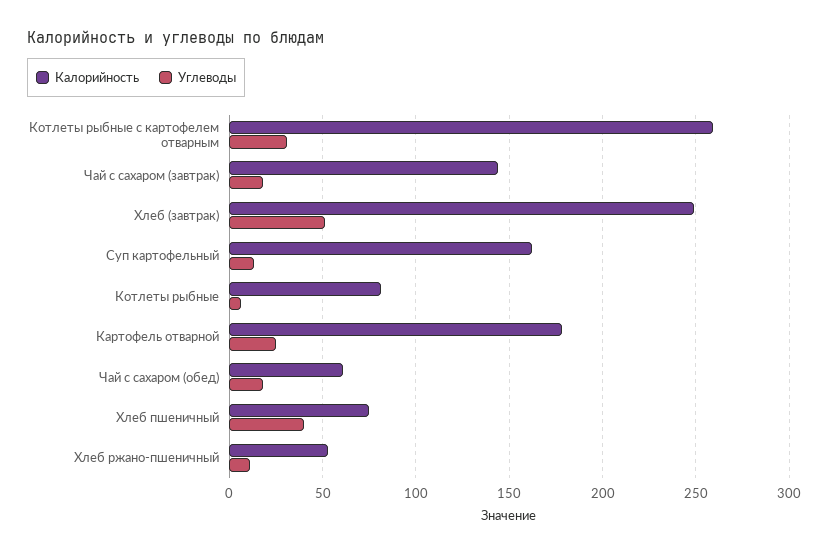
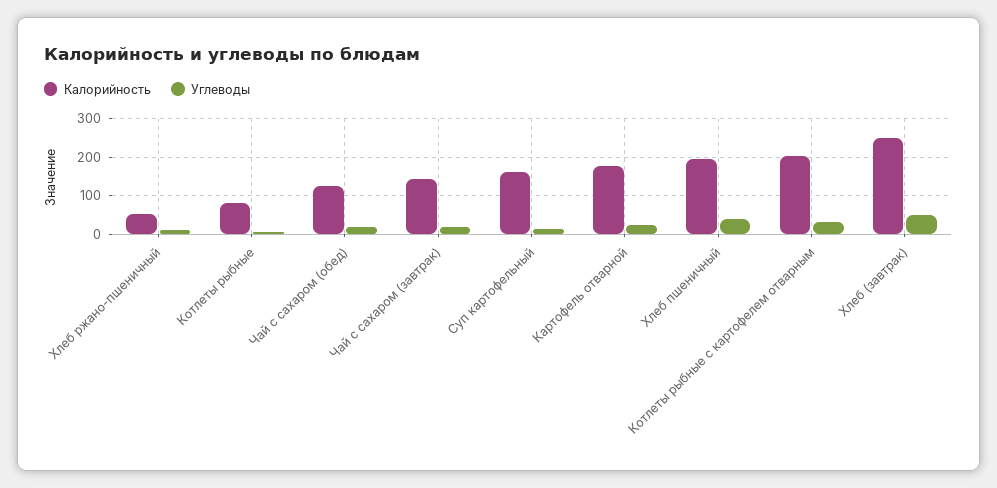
Калорийность, Котлеты рыбные с картофелем отварным: 260 -> 200
Калорийность, Чай с сахаром (обед): 60 -> 120
Калорийность, Хлеб пшеничный: 75 -> 200

